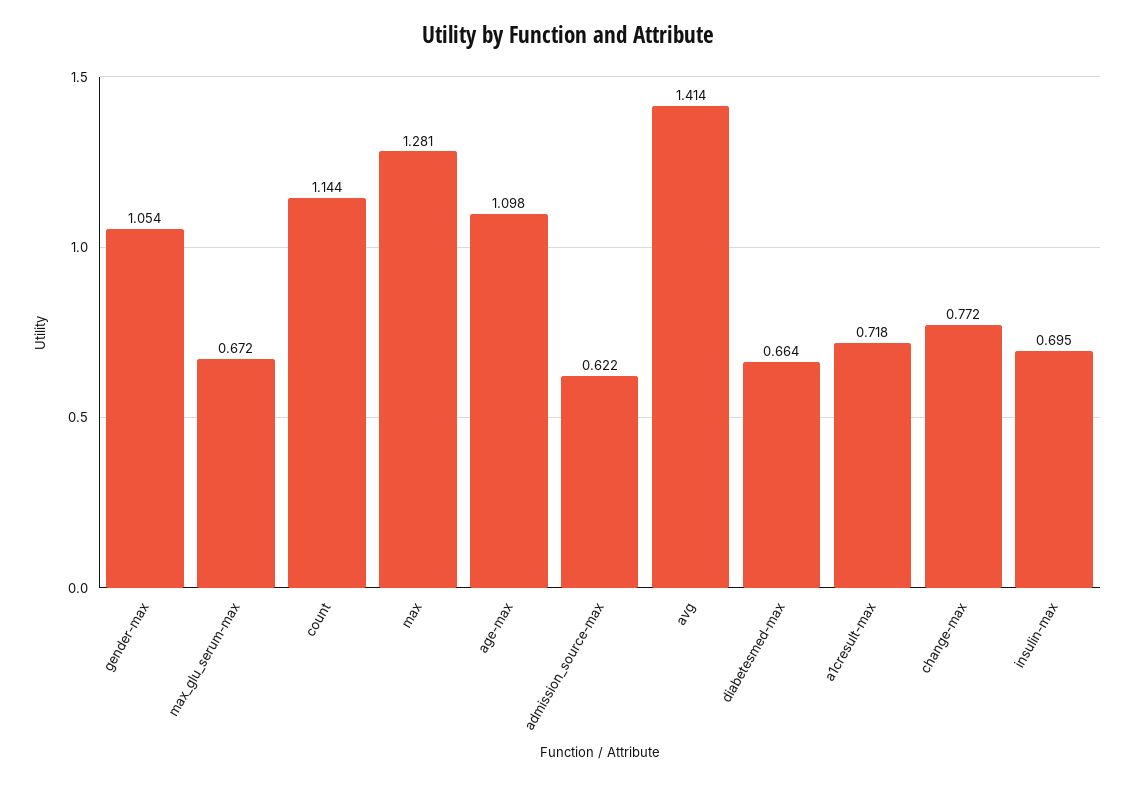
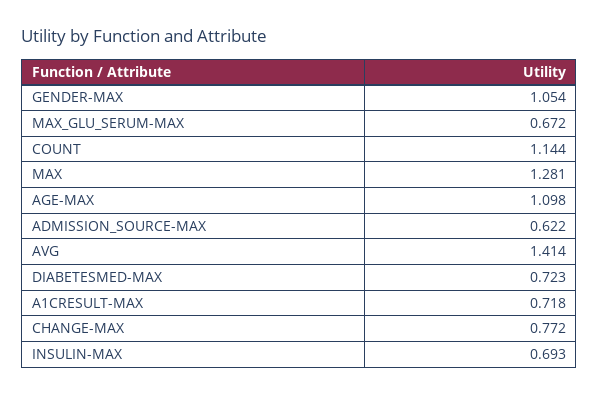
diabetesmed-max: 0.664 -> 0.723
insulin-max: 0.695 -> 0.693

